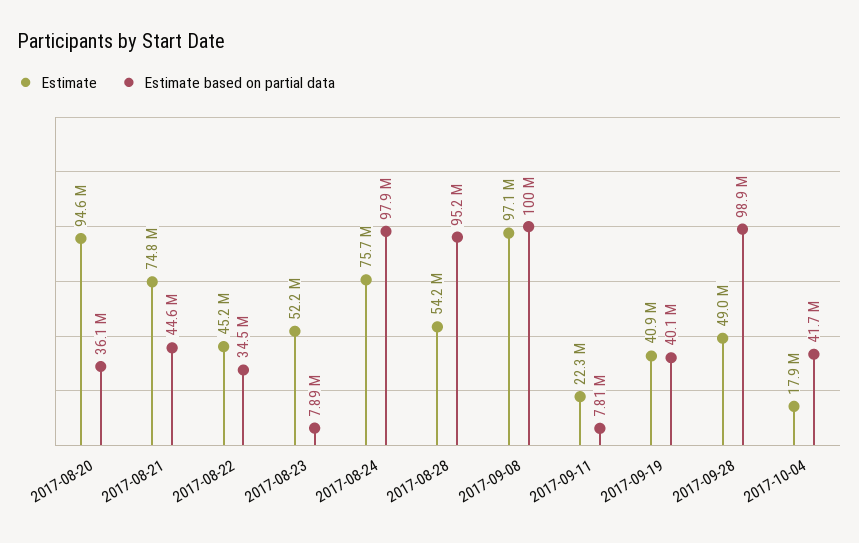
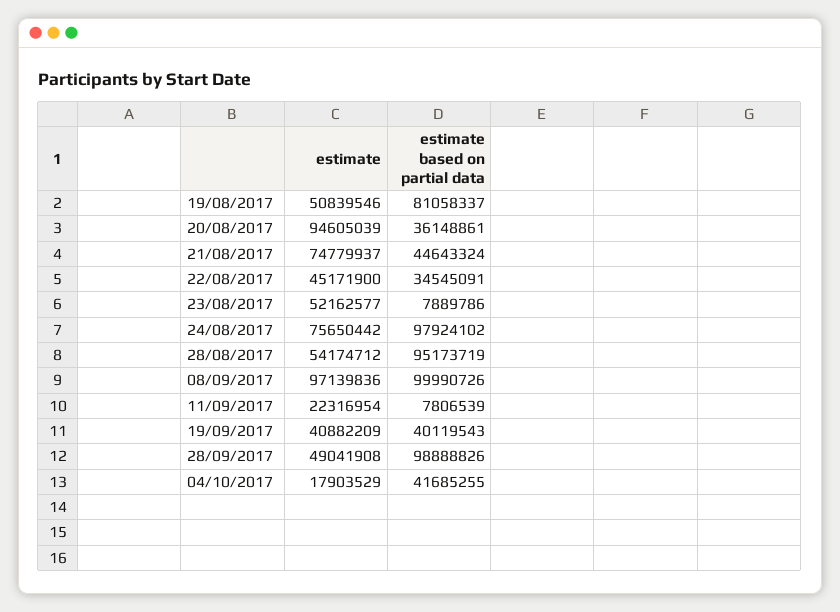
Estimate, 19/08/2017: none -> 50839546
Estimate based on partial data, 19/08/2017: none -> 81058337

